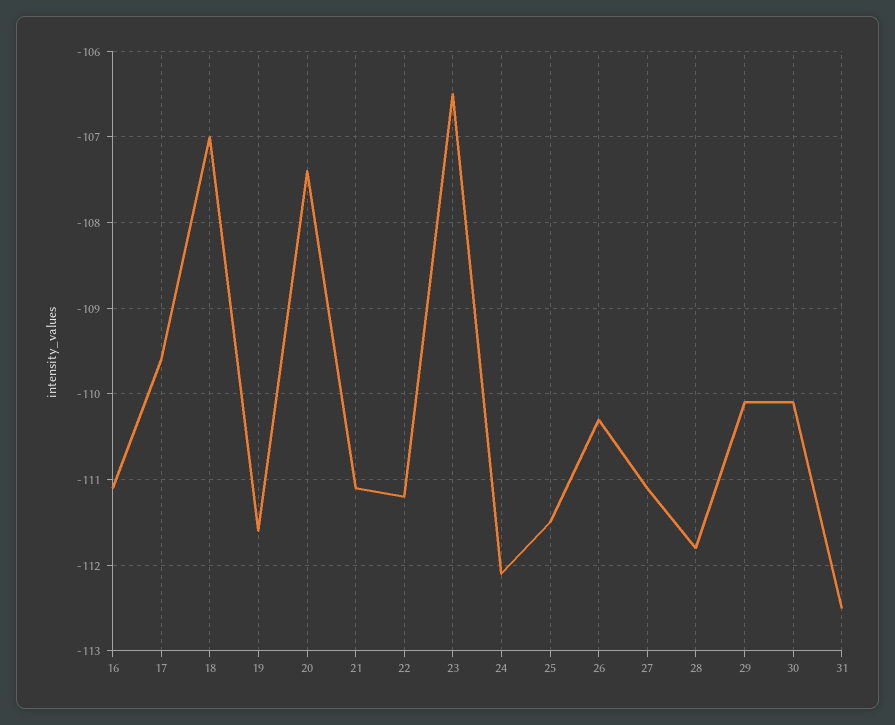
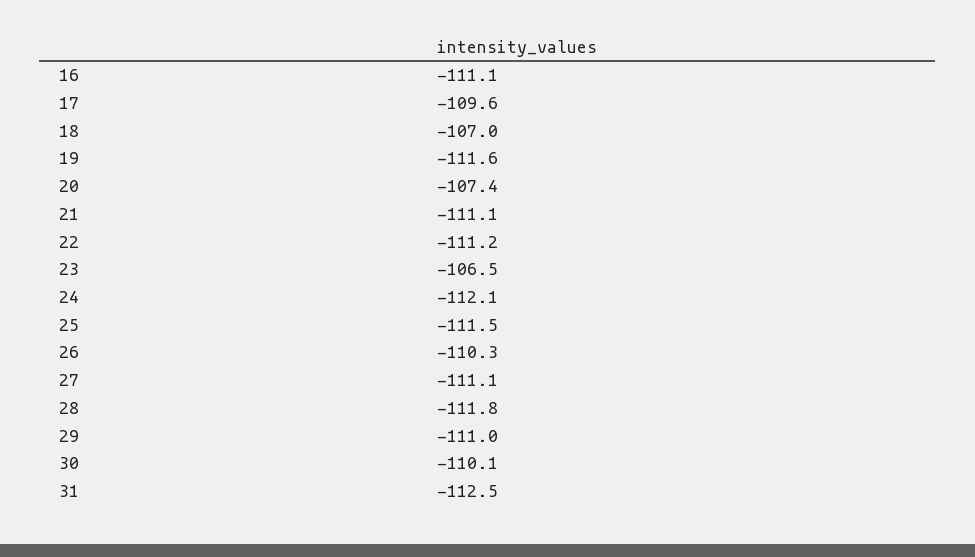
29: -110.1 -> -111

